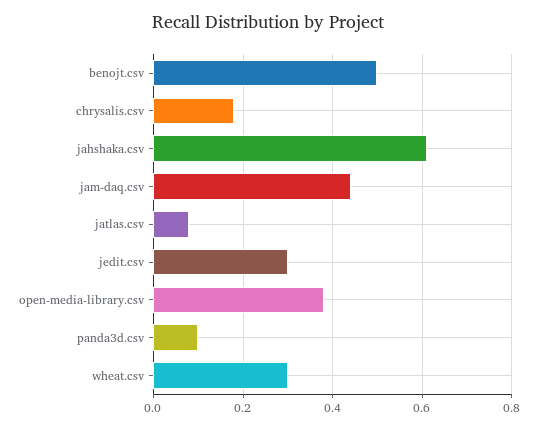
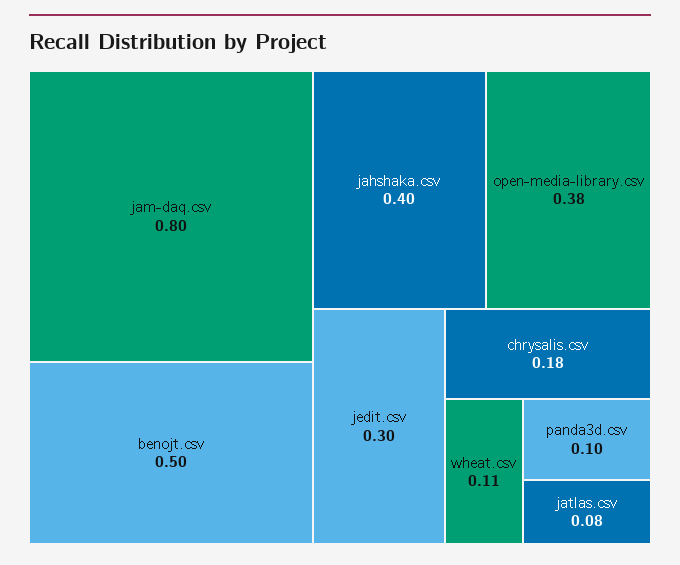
jahshaka.csv: 0.6 -> 0.4
jam-daq.csv: 0.45 -> 0.8
wheat.csv: 0.3 -> 0.11

